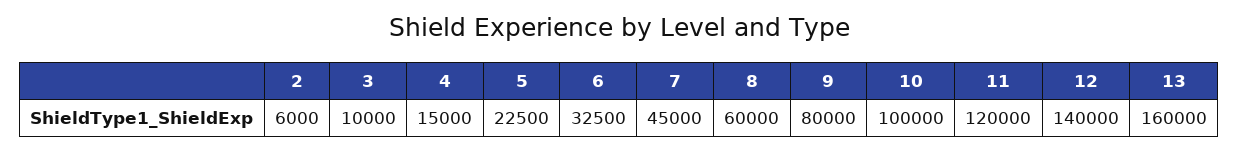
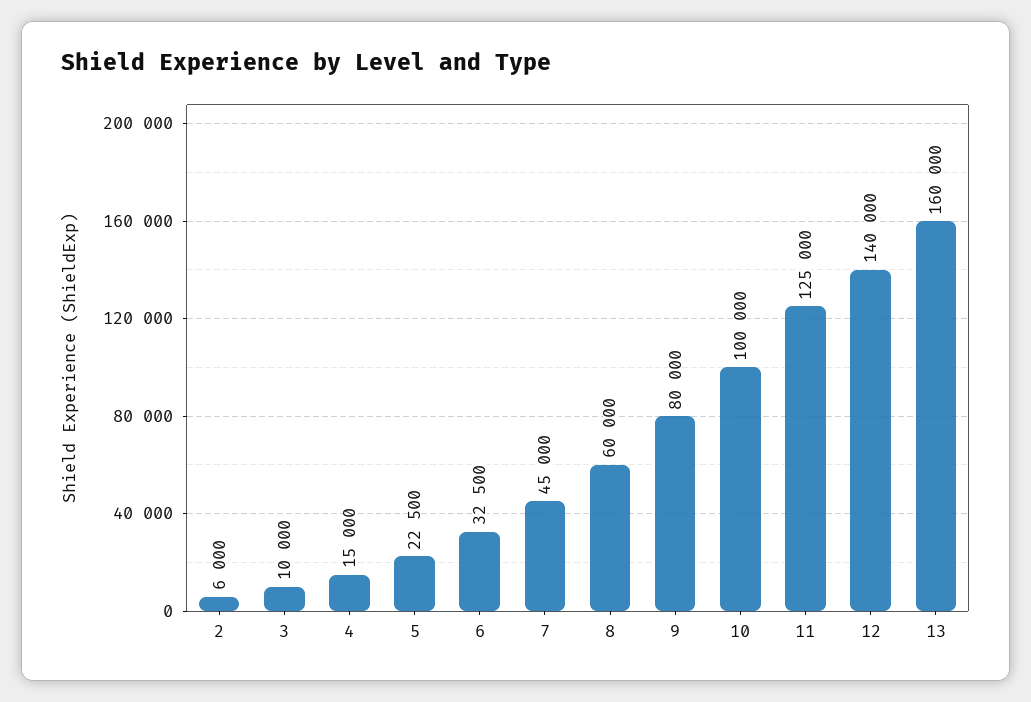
11: 120000 -> 125000

